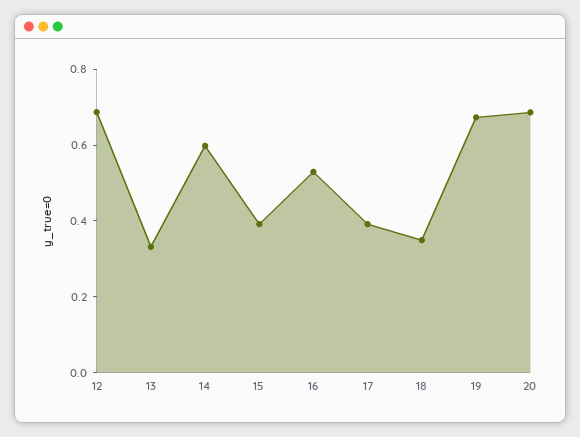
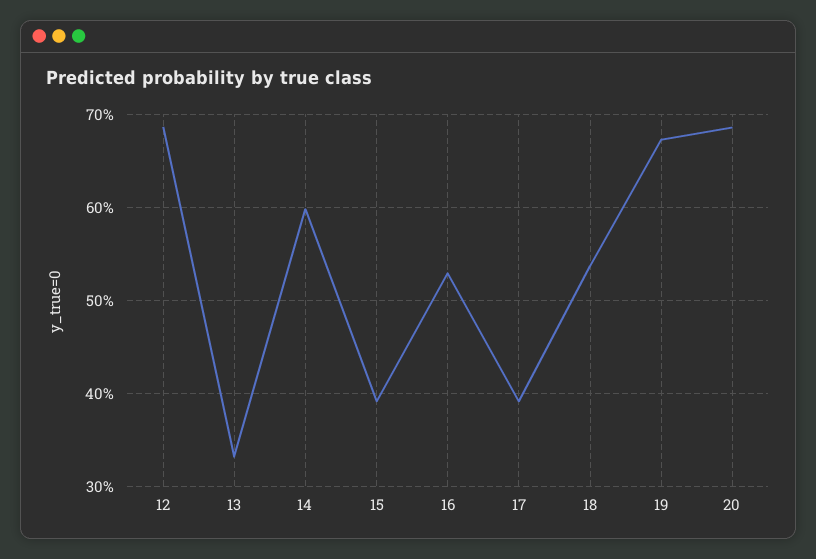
18: 0.35 -> 0.54

